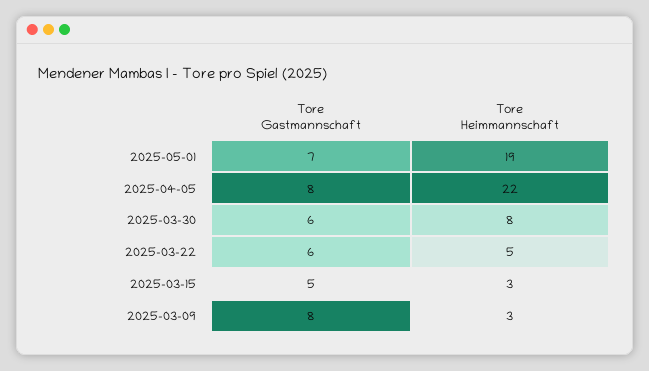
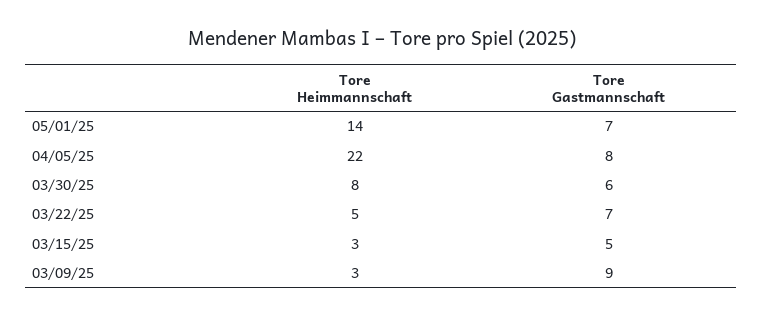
Tore Heimmannschaft, 2025-05-01: 19 -> 14
Tore Gastmannschaft, 2025-03-22: 6 -> 7
Tore Gastmannschaft, 2025-03-09: 8 -> 9

